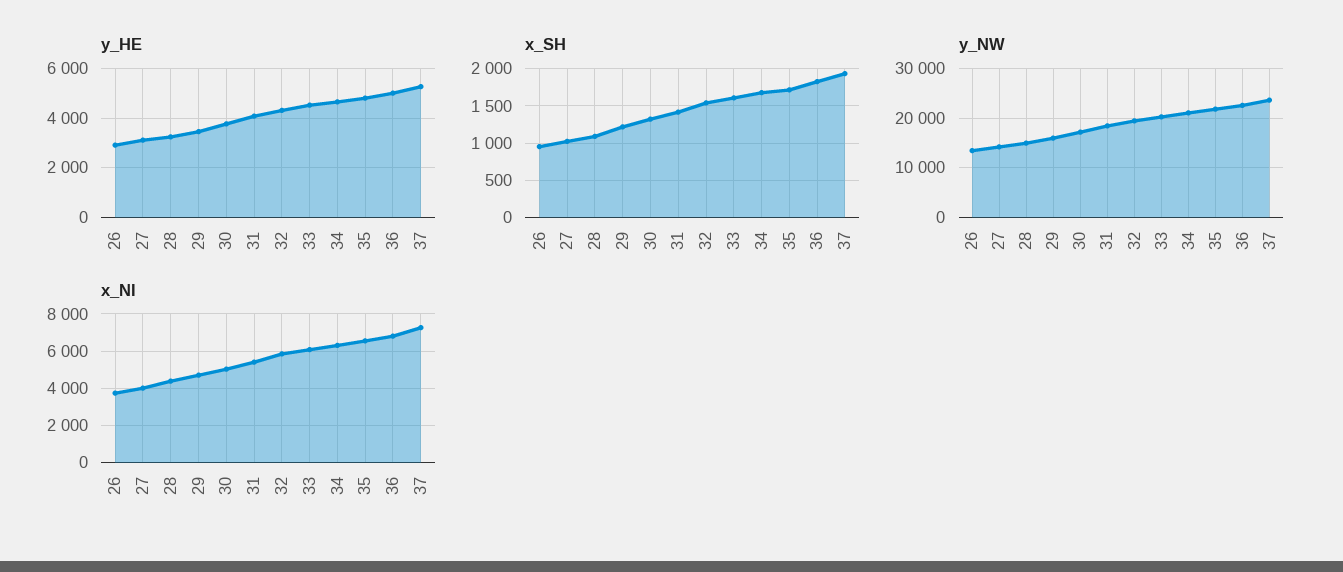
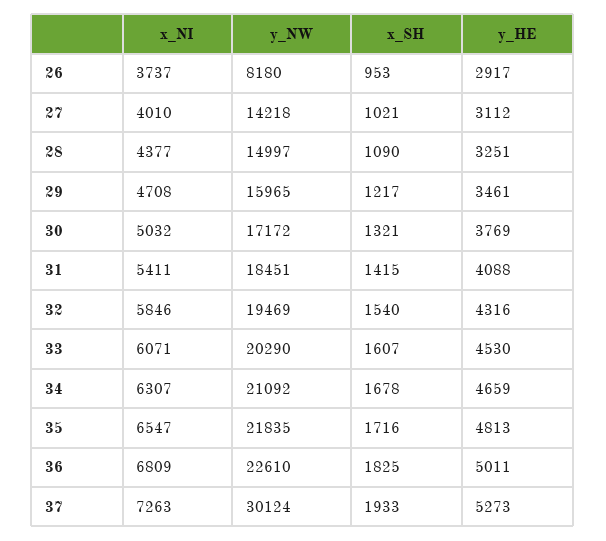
y_NW, 26: 14000 -> 8180
y_NW, 37: 24000 -> 30124

